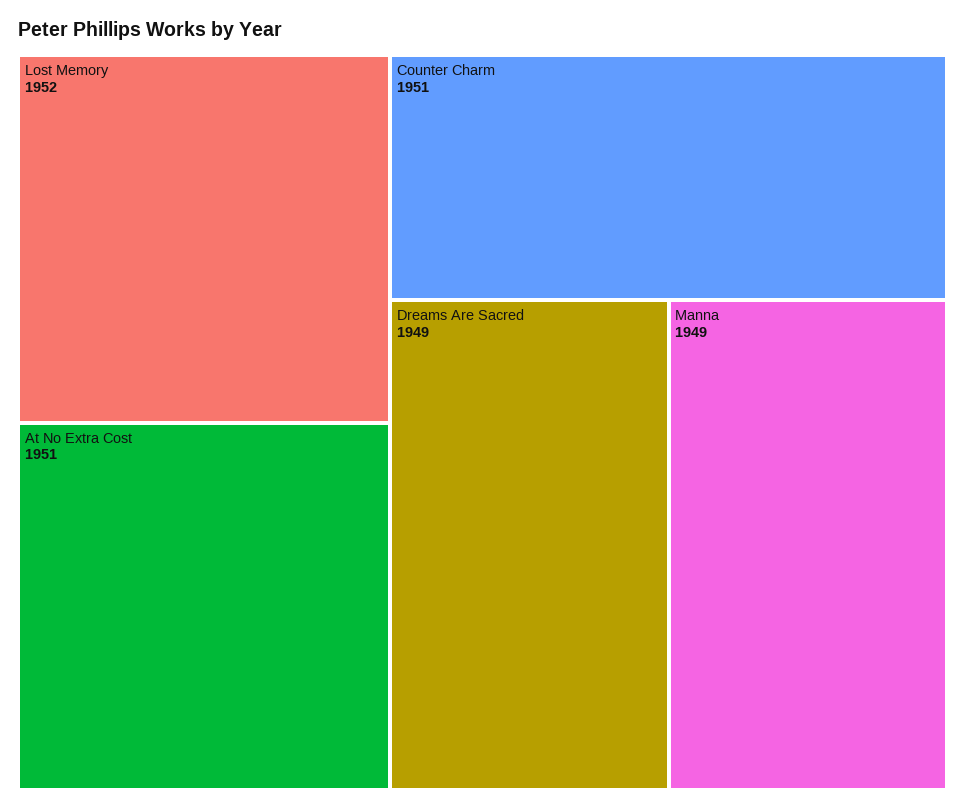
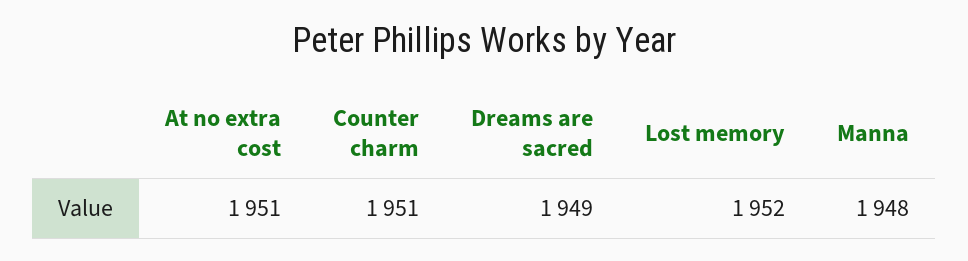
Manna: 1949 -> 1948

